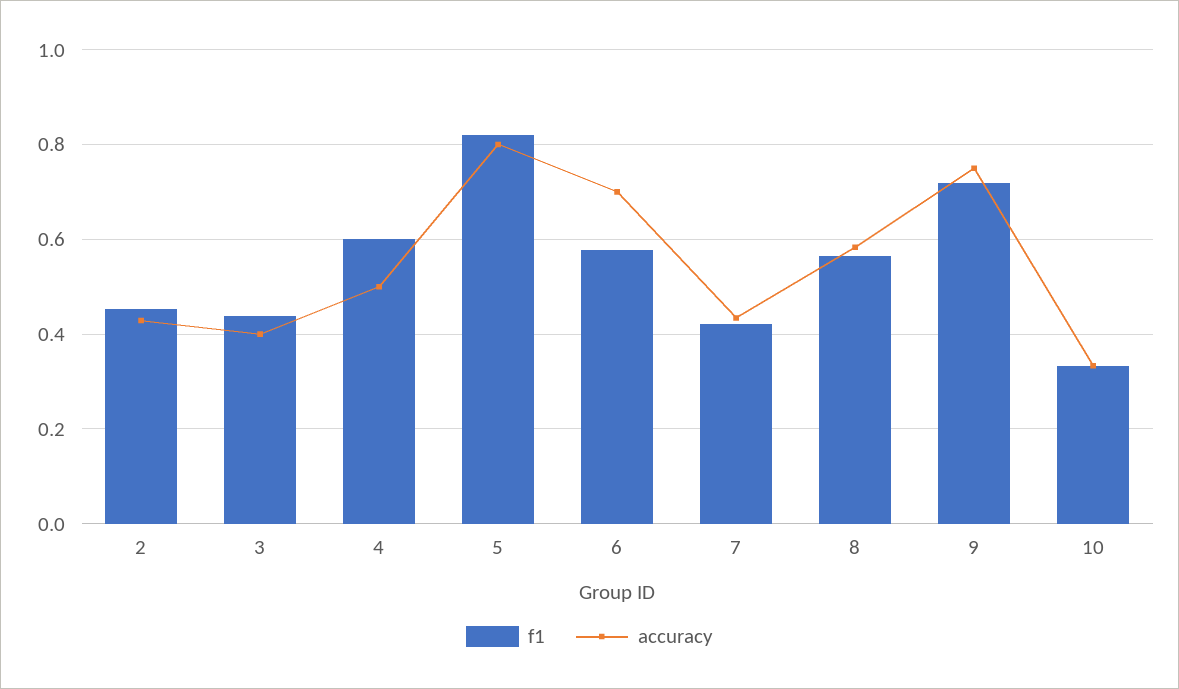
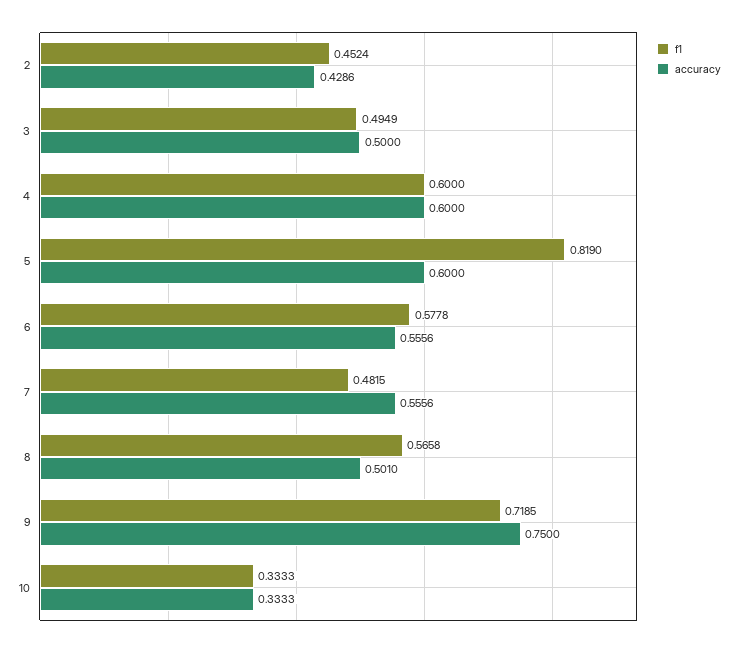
f1, 3: 0.44 -> 0.4949
accuracy, 3: 0.4 -> 0.5
accuracy, 4: 0.5 -> 0.6
accuracy, 5: 0.8 -> 0.6
accuracy, 6: 0.7 -> 0.5556
f1, 7: 0.42 -> 0.4815
accuracy, 7: 0.44 -> 0.5556
accuracy, 8: 0.58 -> 0.501

